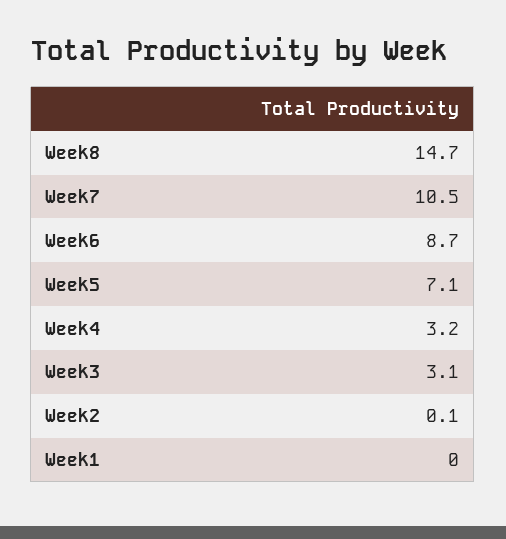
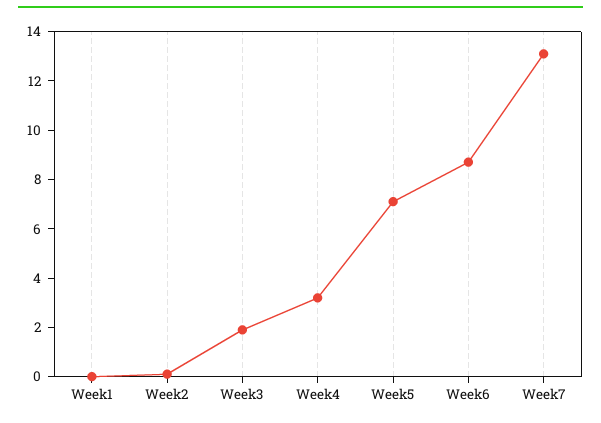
Week8: 14.7 -> none
Week7: 10.5 -> 13
Week3: 3.1 -> 2

